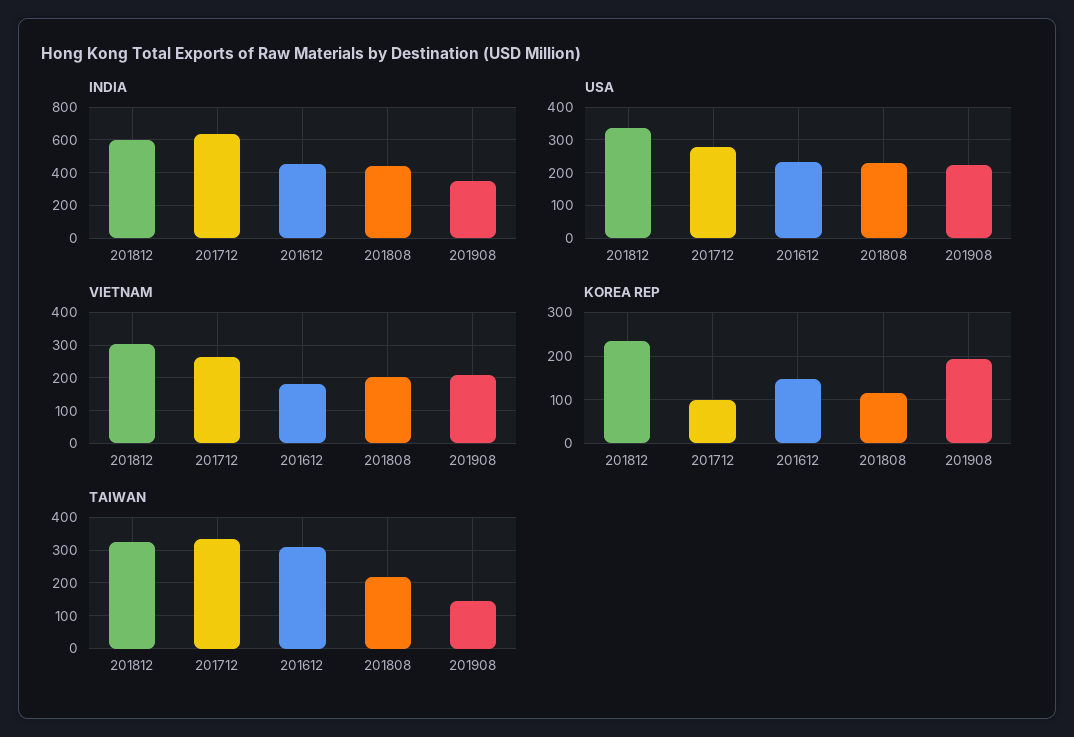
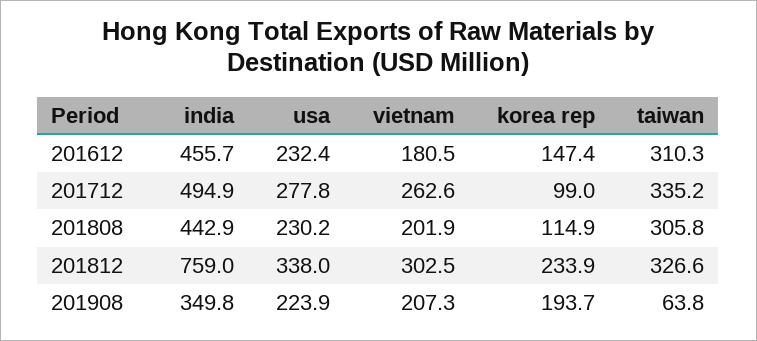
INDIA, 201812: 600 -> 759
INDIA, 201712: 650 -> 494.9
TAIWAN, 201808: 220 -> 305.8
TAIWAN, 201908: 140 -> 63.8

